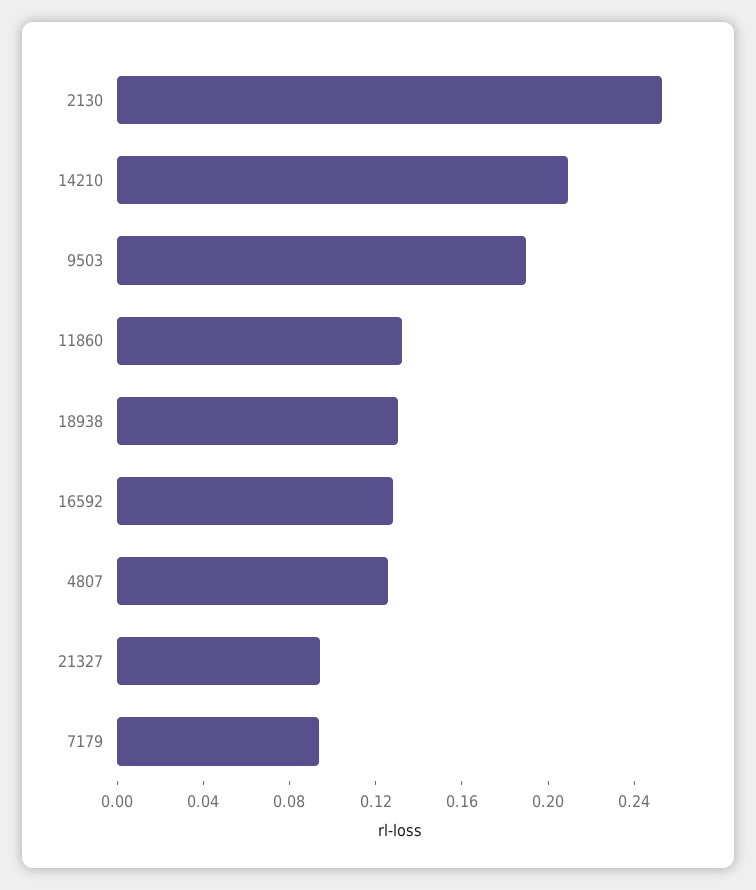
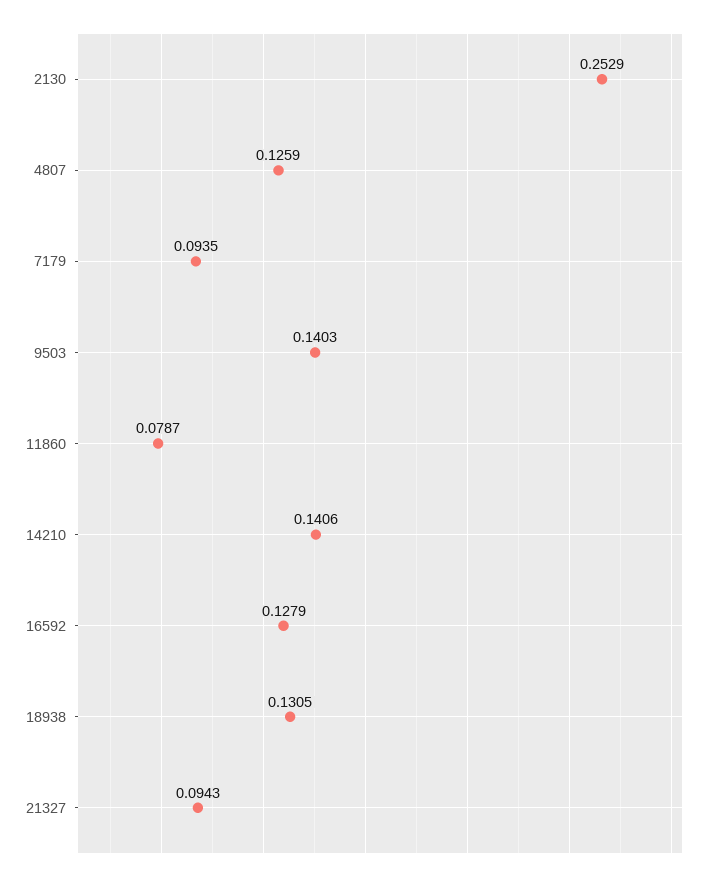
14210: 0.21 -> 0.1406
9503: 0.19 -> 0.1403
11860: 0.13 -> 0.0787

